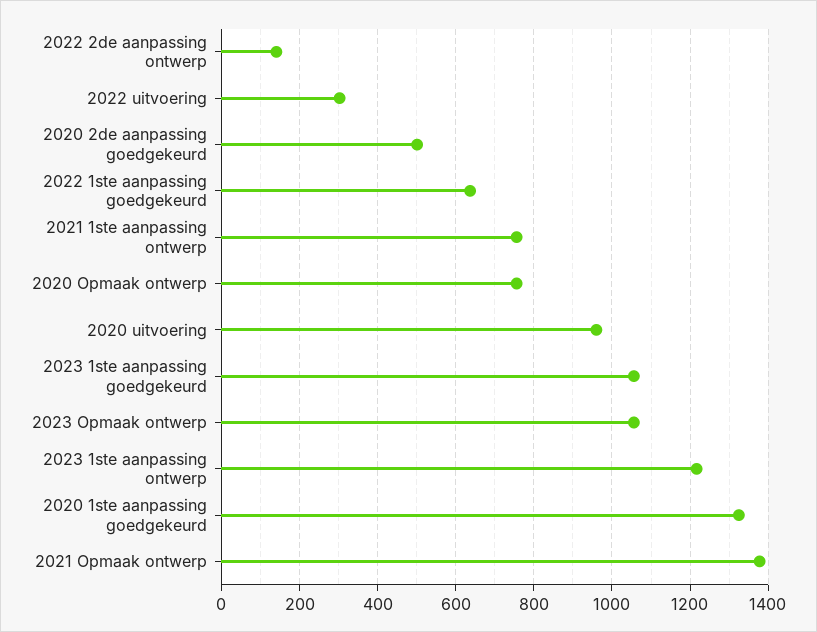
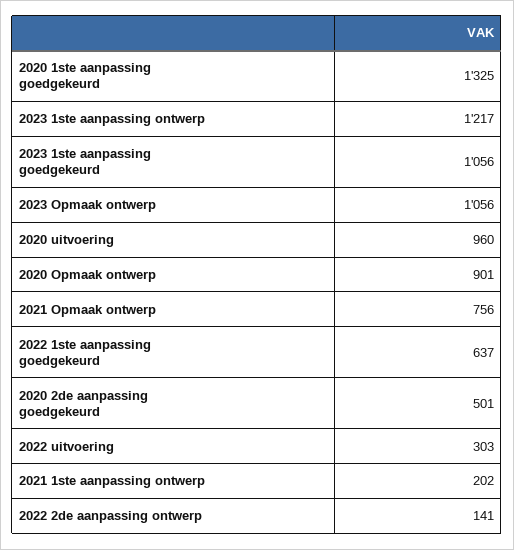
2021 1ste aanpassing ontwerp: 760 -> 202
2020 Opmaak ontwerp: 760 -> 901
2021 Opmaak ontwerp: 1380 -> 756

